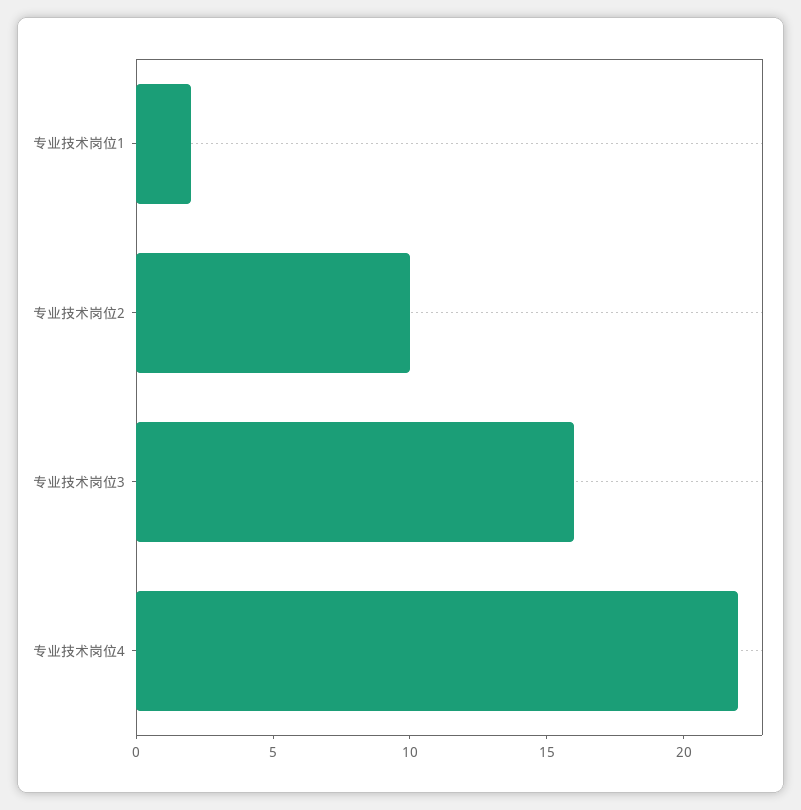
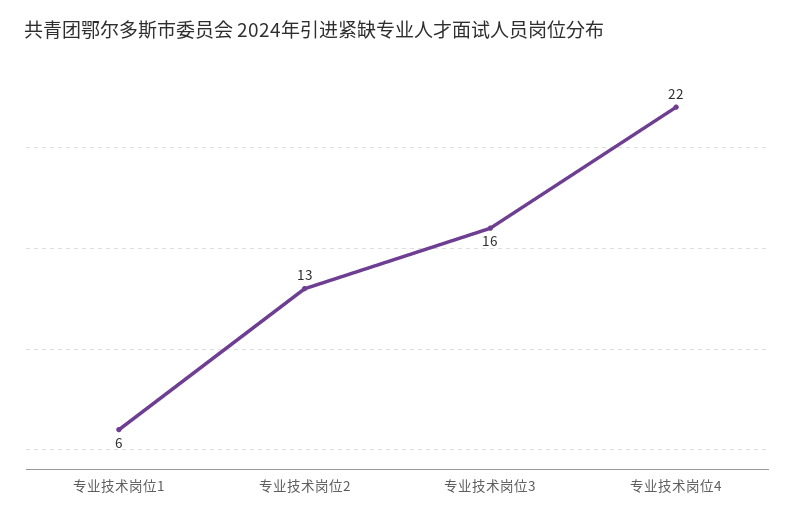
专业技术岗位1: 2 -> 6
专业技术岗位2: 10 -> 13

